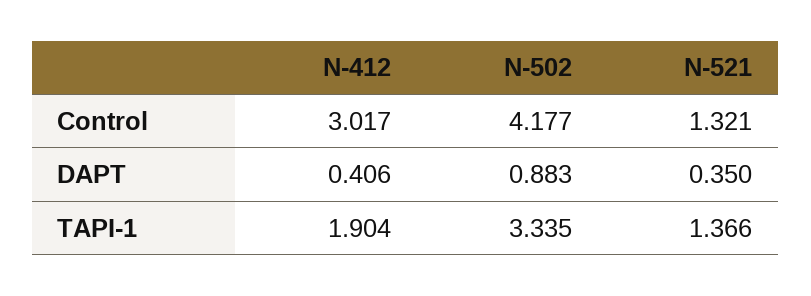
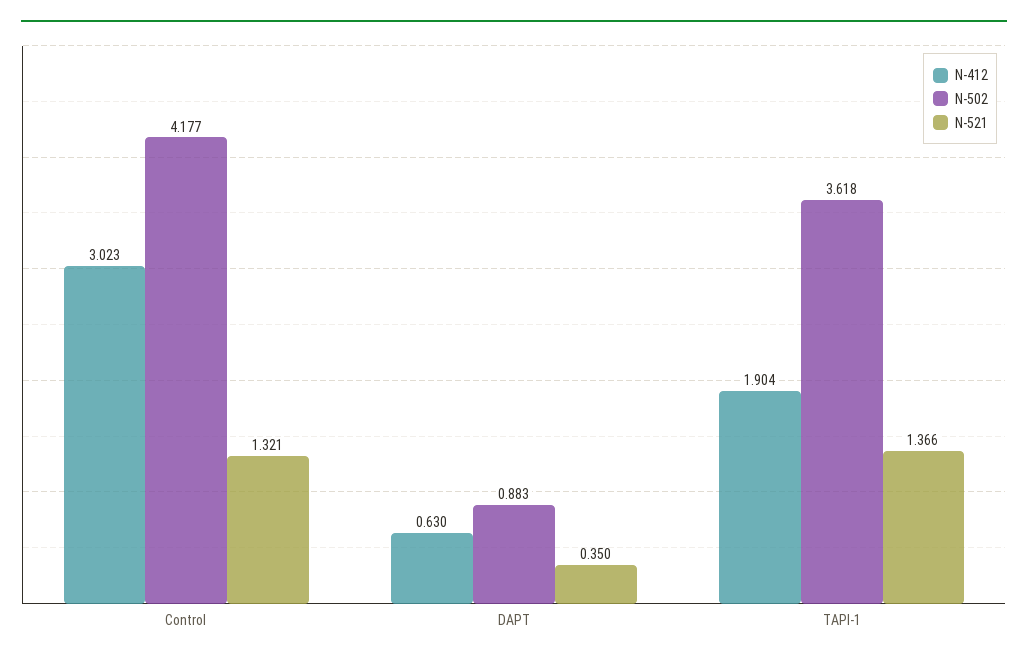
N-412, Control: 3.017 -> 3.023
N-412, DAPT: 0.406 -> 0.63
N-502, TAPI-1: 3.335 -> 3.618

